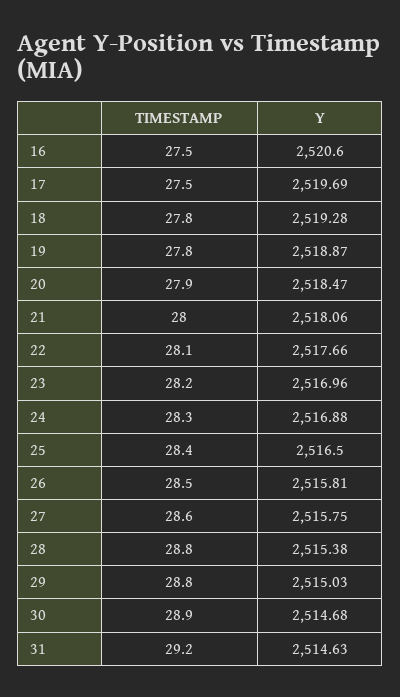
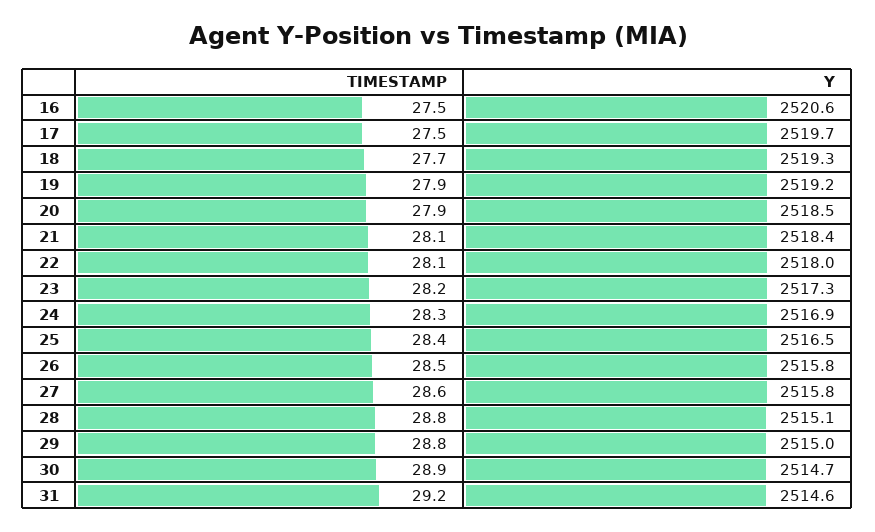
TIMESTAMP, 18: 27.8 -> 27.7
TIMESTAMP, 19: 27.8 -> 27.9
Y, 19: 2518.87 -> 2519.2
TIMESTAMP, 21: 28 -> 28.1
Y, 21: 2518.06 -> 2518.4
Y, 22: 2517.66 -> 2518
Y, 23: 2516.96 -> 2517.3
Y, 28: 2515.38 -> 2515.1

